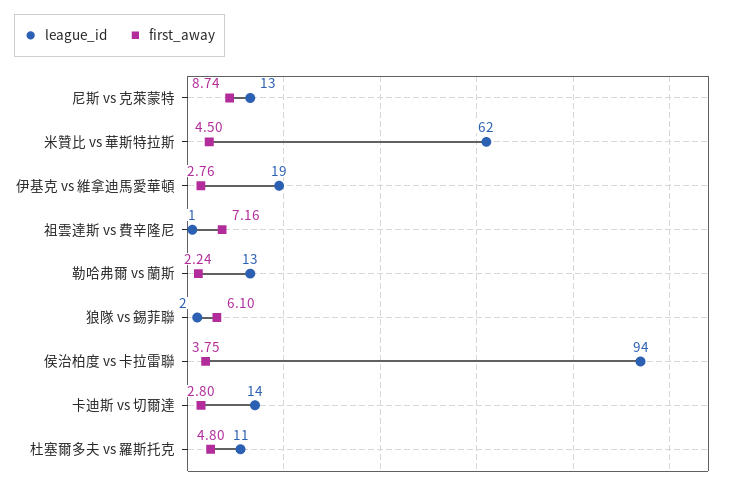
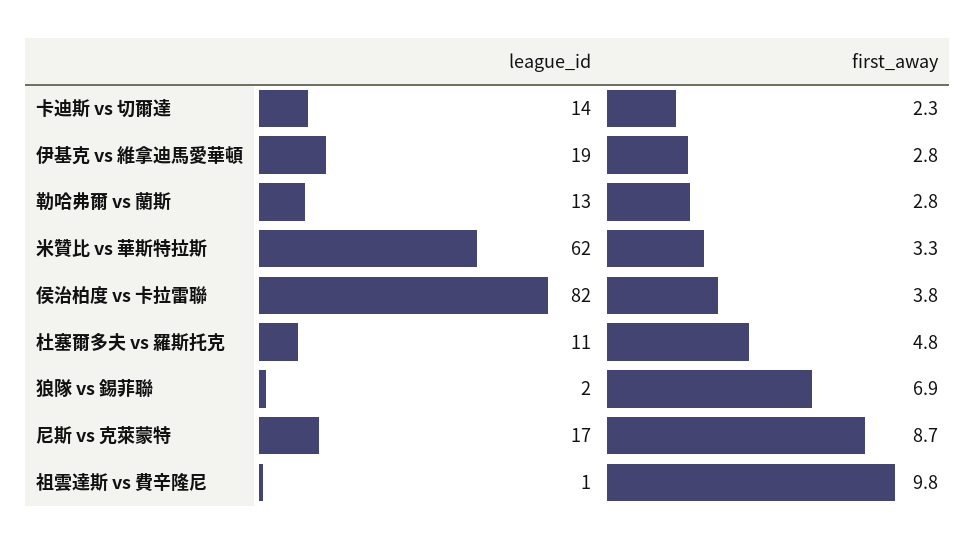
league_id, 尼斯 vs 克萊蒙特: 13 -> 17
first_away, 米贊比 vs 華斯特拉斯: 4.5 -> 3.3
first_away, 祖雲達斯 vs 費辛隆尼: 7.16 -> 9.8
first_away, 勒哈弗爾 vs 蘭斯: 2.24 -> 2.8
first_away, 狼隊 vs 錫菲聯: 6.1 -> 6.9
league_id, 侯治柏度 vs 卡拉雷聯: 94 -> 82
first_away, 卡迪斯 vs 切爾達: 2.8 -> 2.3

